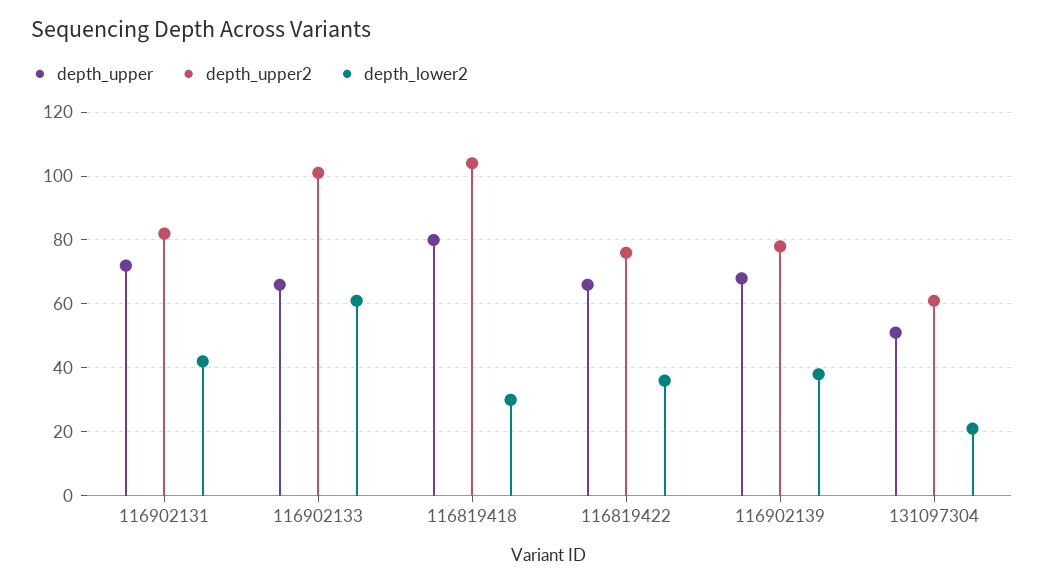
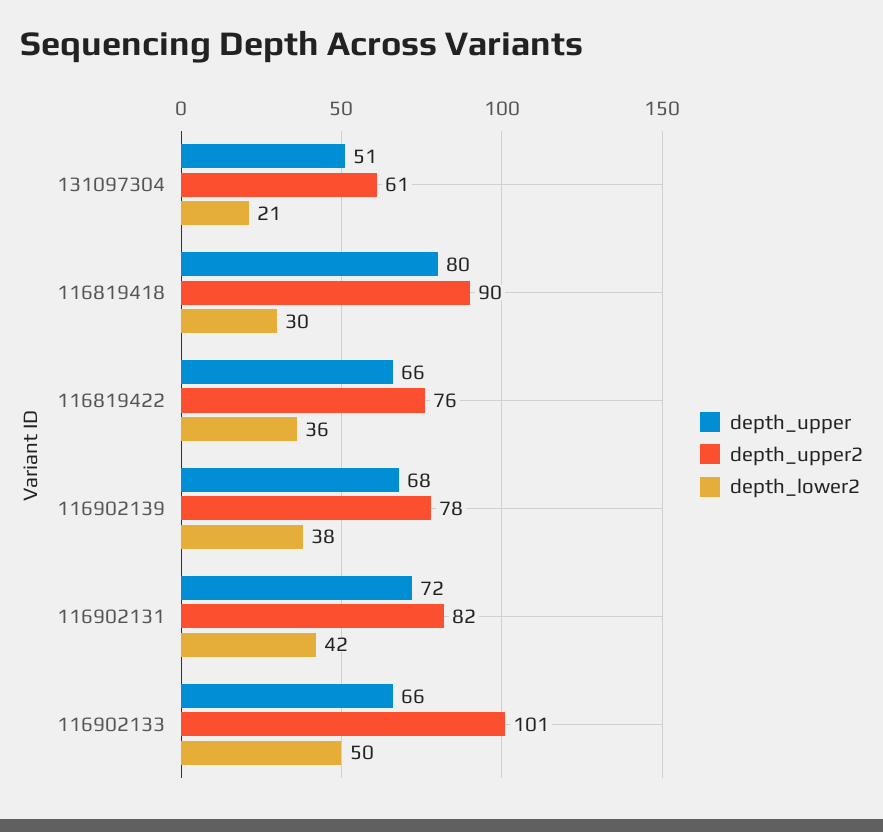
depth_lower2, 116902133: 60 -> 50
depth_upper2, 116819418: 105 -> 90

